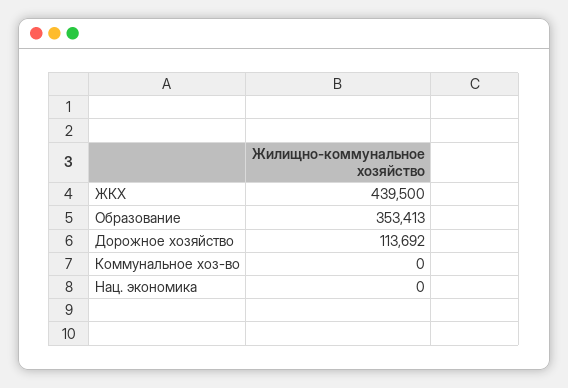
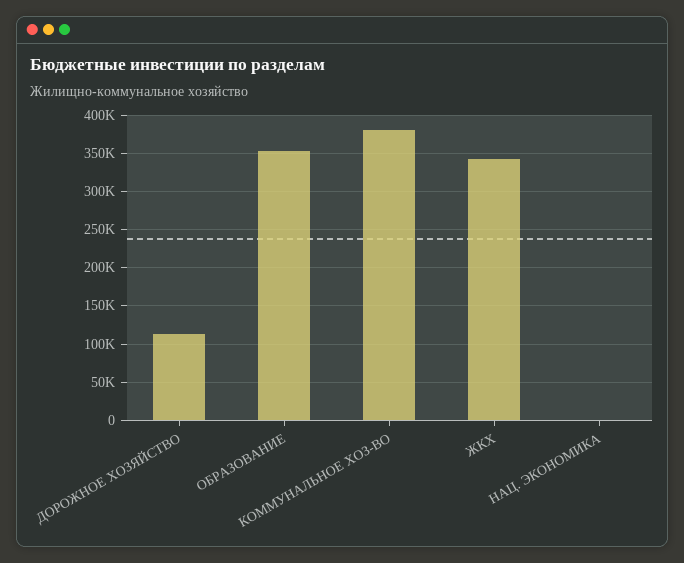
ЖКХ: 439500 -> 340000
Коммунальное хоз-во: 0 -> 380000

